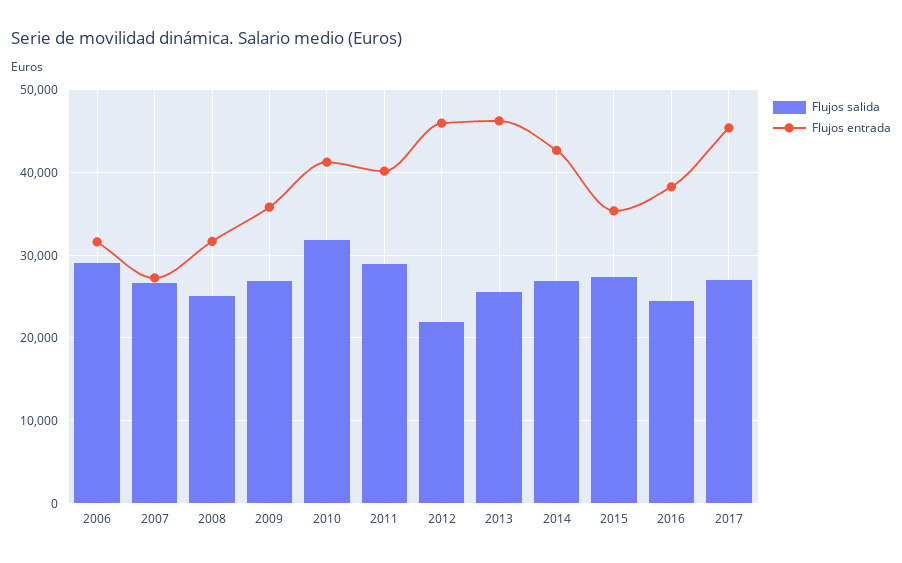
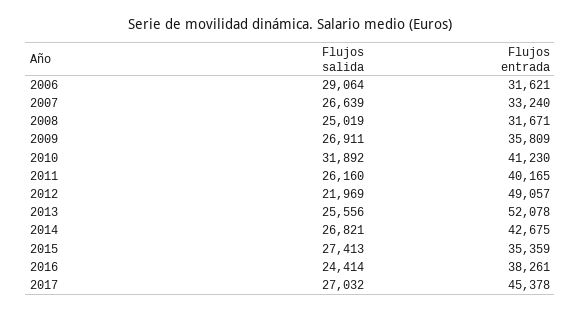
Flujos entrada, 2007: 27000 -> 33240
Flujos salida, 2011: 29000 -> 26160
Flujos entrada, 2012: 46000 -> 49057
Flujos entrada, 2013: 46000 -> 52078

